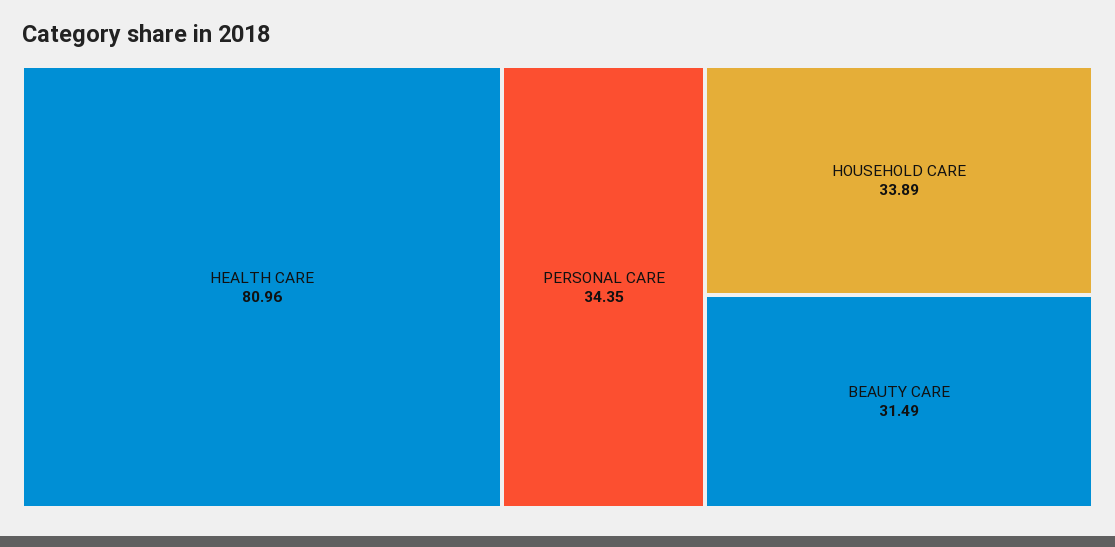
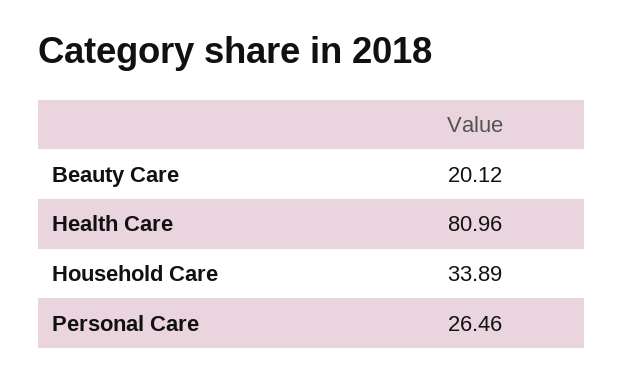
PERSONAL CARE: 34.35 -> 26.46
BEAUTY CARE: 31.49 -> 20.12

